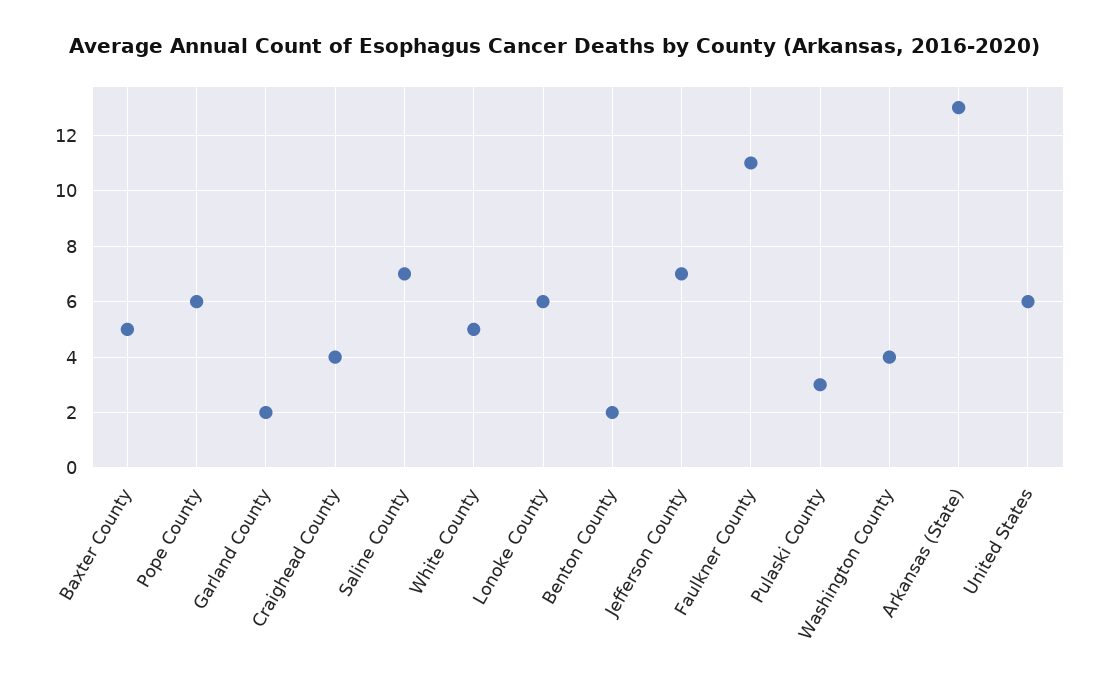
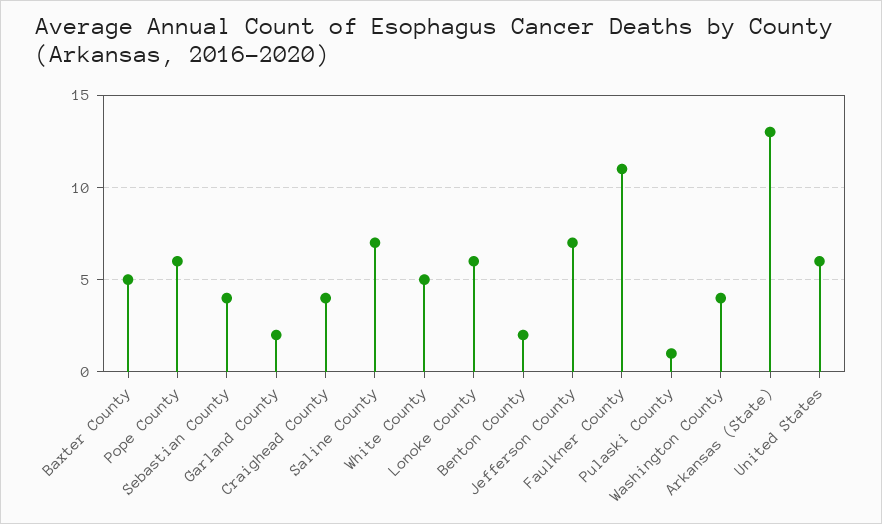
Pulaski County: 3 -> 1
Sebastian County: none -> 4

